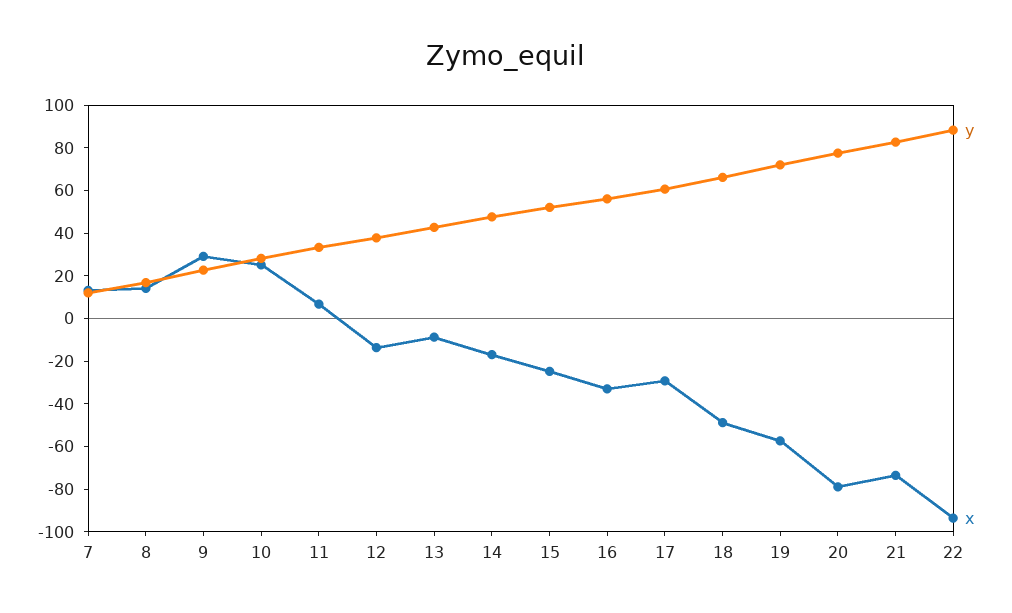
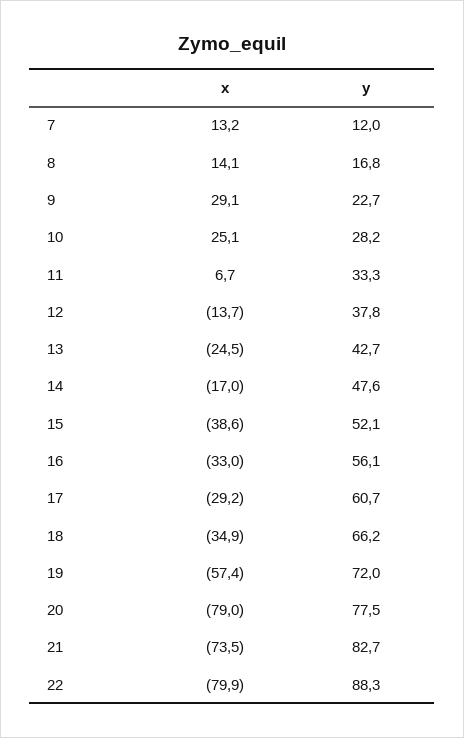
x, 13: -10 -> -24.5
x, 15: -25 -> -38.6
x, 18: -50 -> -34.9
x, 22: -95 -> -79.9

